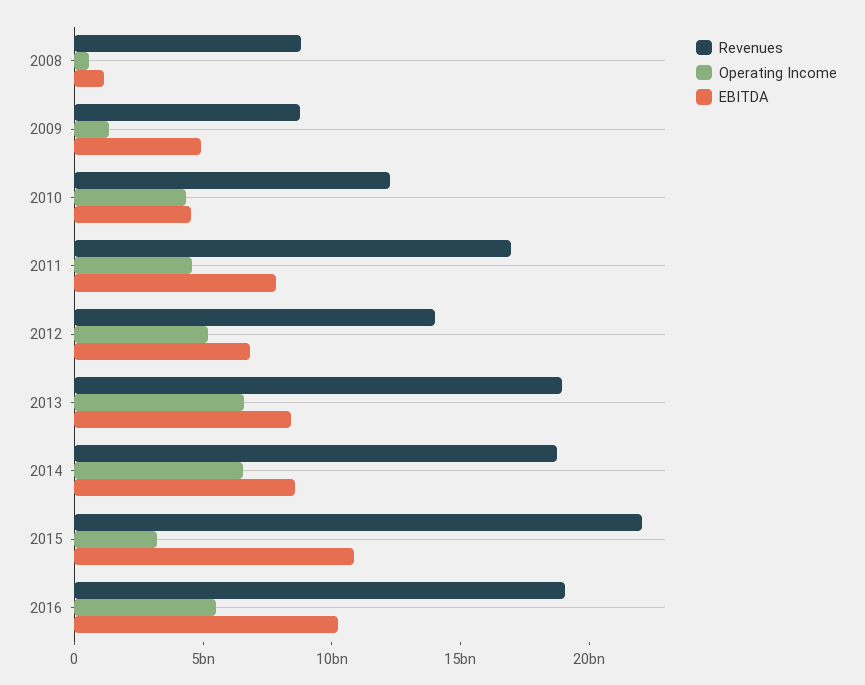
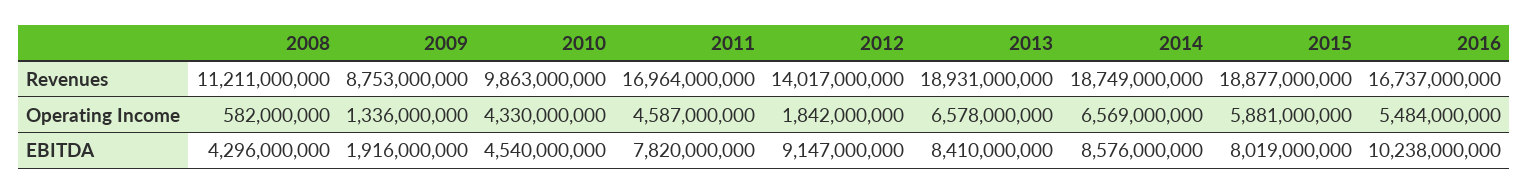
Revenues, 2008: 9000000000 -> 11211000000
EBITDA, 2008: 1000000000 -> 4296000000
EBITDA, 2009: 5000000000 -> 1916000000
Revenues, 2010: 12000000000 -> 9863000000
Operating Income, 2012: 5000000000 -> 1842000000
EBITDA, 2012: 7000000000 -> 9147000000
Revenues, 2015: 22000000000 -> 18877000000
Operating Income, 2015: 3000000000 -> 5881000000
EBITDA, 2015: 11000000000 -> 8019000000
Revenues, 2016: 19000000000 -> 16737000000

